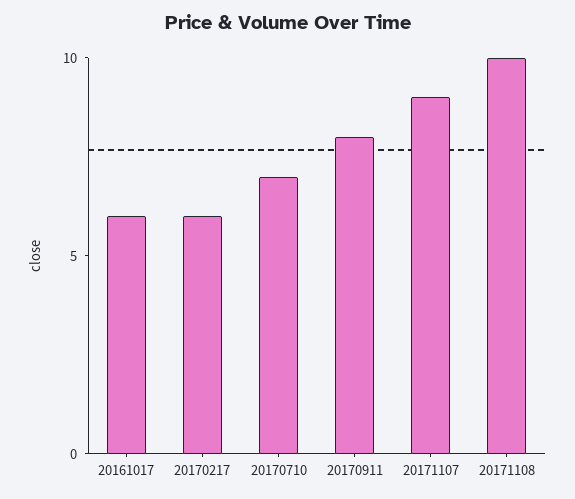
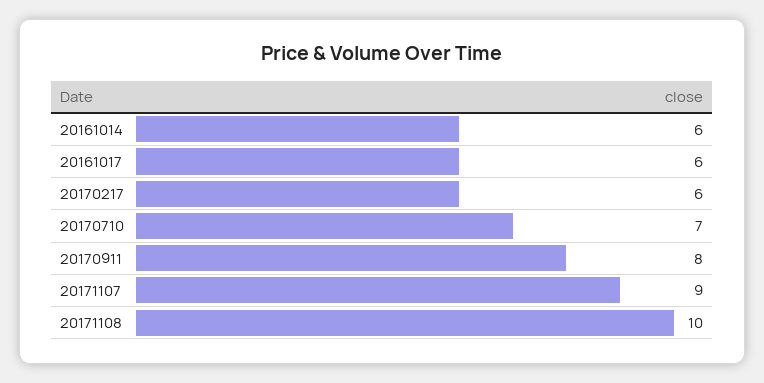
20161014: none -> 6

